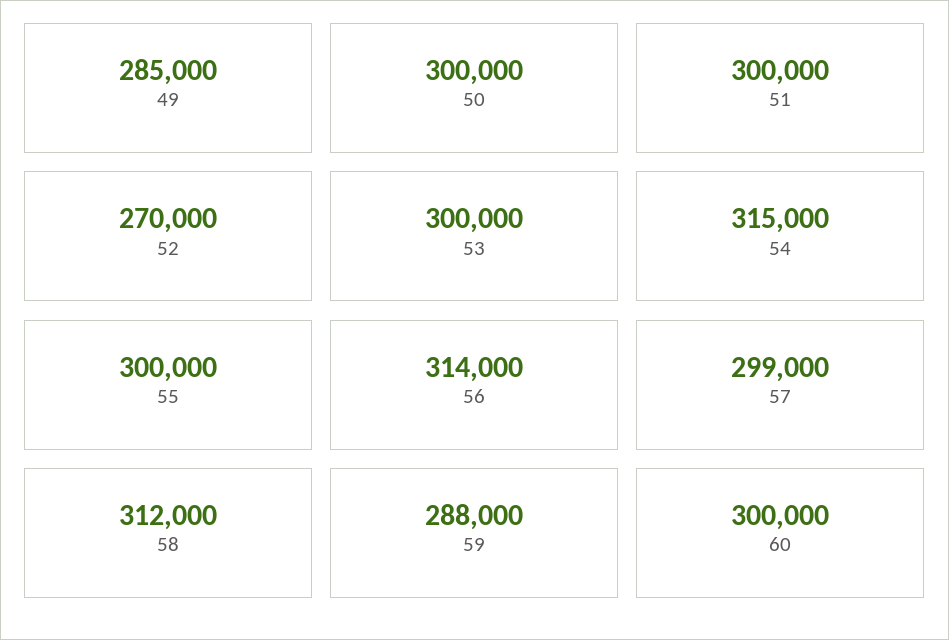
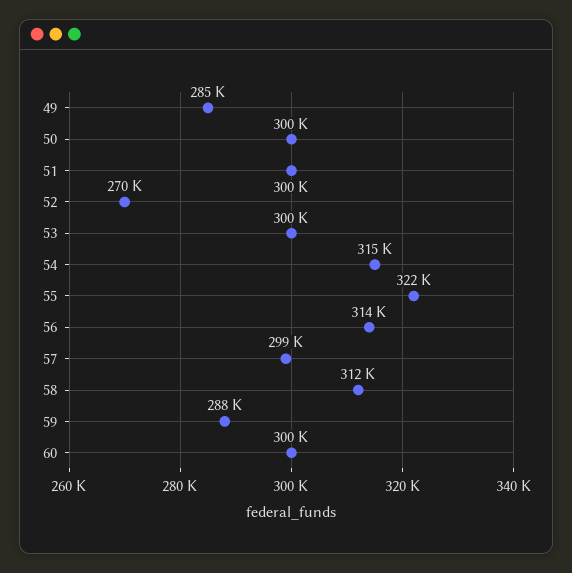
55: 300000 -> 322000

